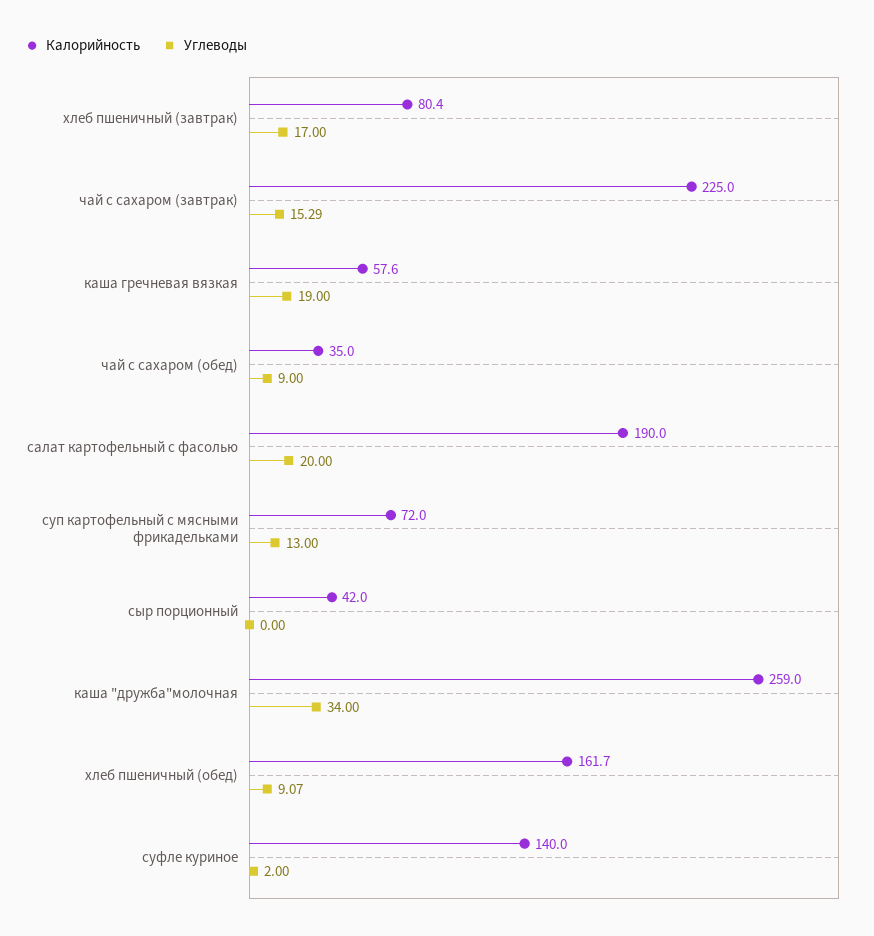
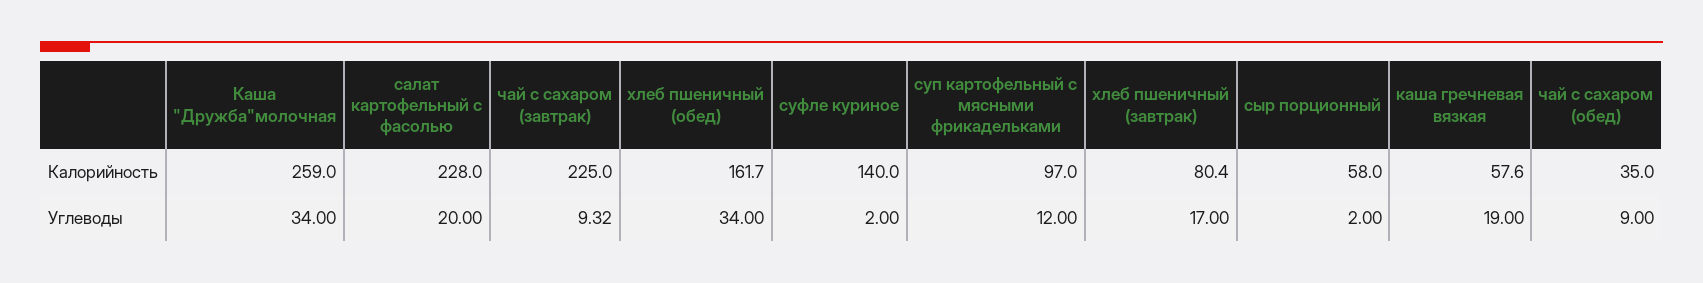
Углеводы, чай с сахаром (завтрак): 15.29 -> 9.32
Калорийность, салат картофельный с фасолью: 190 -> 228
Калорийность, суп картофельный с мясными фрикадельками: 72 -> 97
Углеводы, суп картофельный с мясными фрикадельками: 13 -> 12
Калорийность, сыр порционный: 42 -> 58
Углеводы, сыр порционный: 0 -> 2
Углеводы, хлеб пшеничный (обед): 9.07 -> 34

